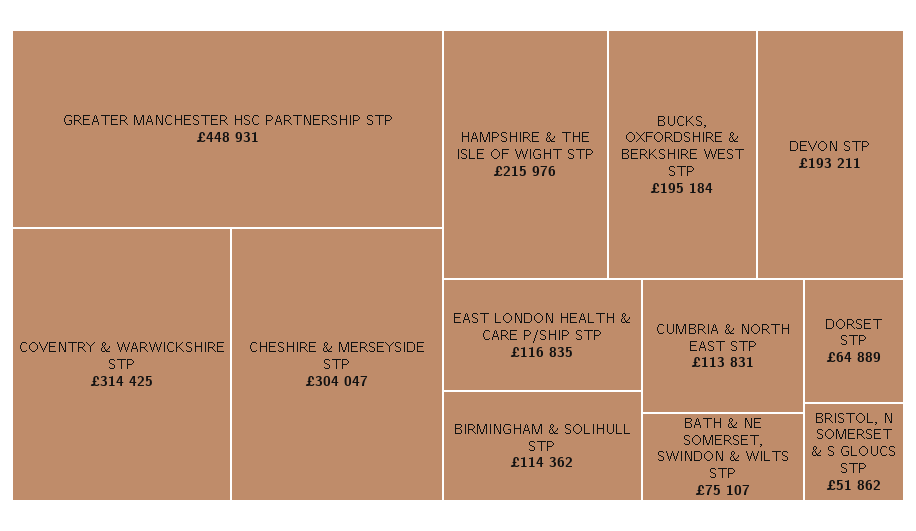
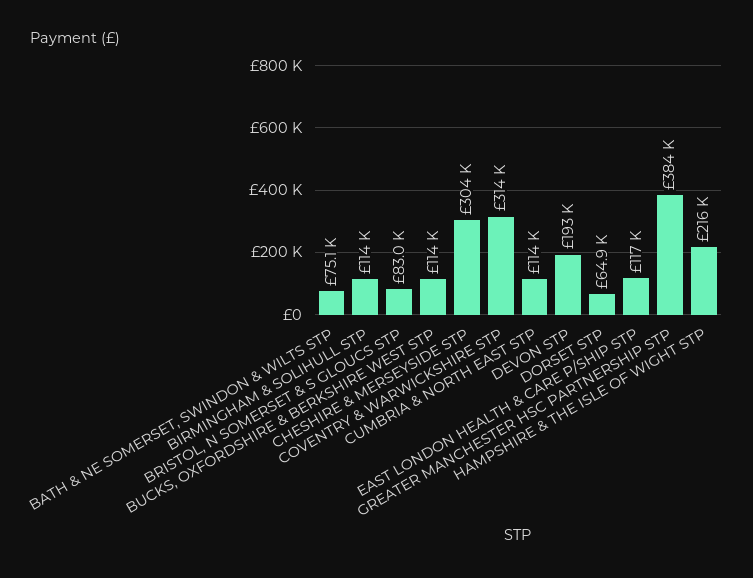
GREATER MANCHESTER HSC PARTNERSHIP STP: 448931 -> 384000
BUCKS, OXFORDSHIRE & BERKSHIRE WEST STP: 195184 -> 114000
BRISTOL, N SOMERSET & S GLOUCS STP: 51862 -> 83000

